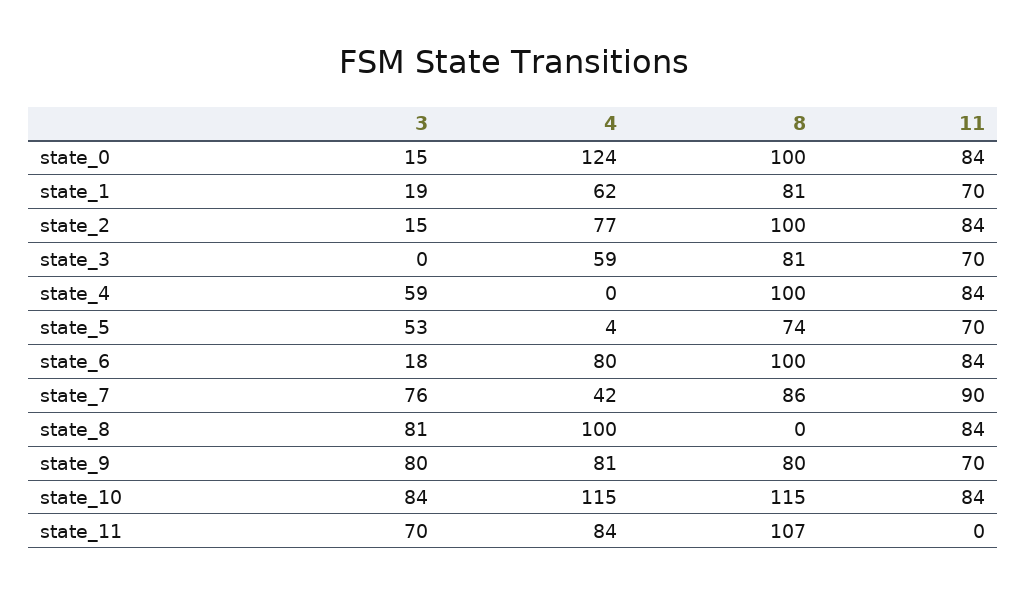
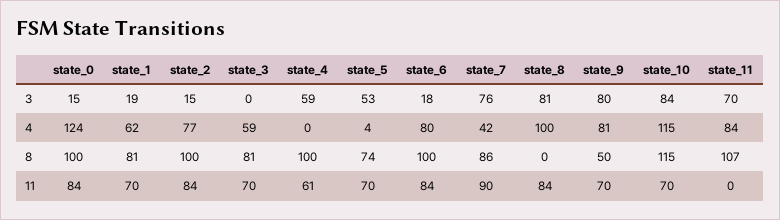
11, state_4: 84 -> 61
8, state_9: 80 -> 50
11, state_10: 84 -> 70

